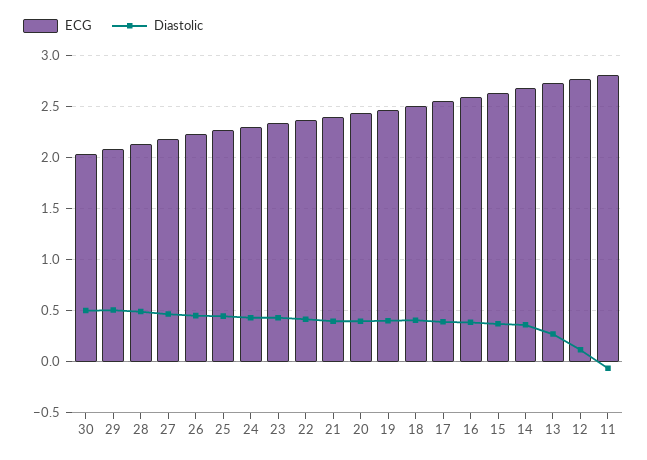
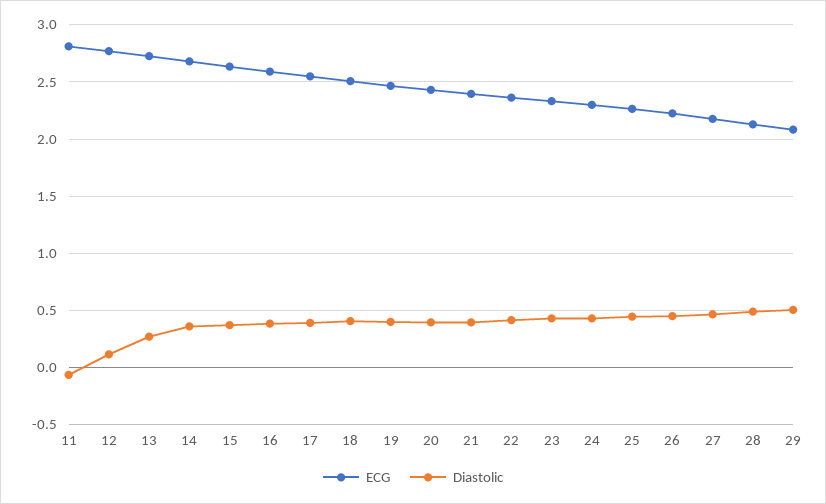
ECG, 30: 2 -> none
Diastolic, 30: 0.5 -> none

